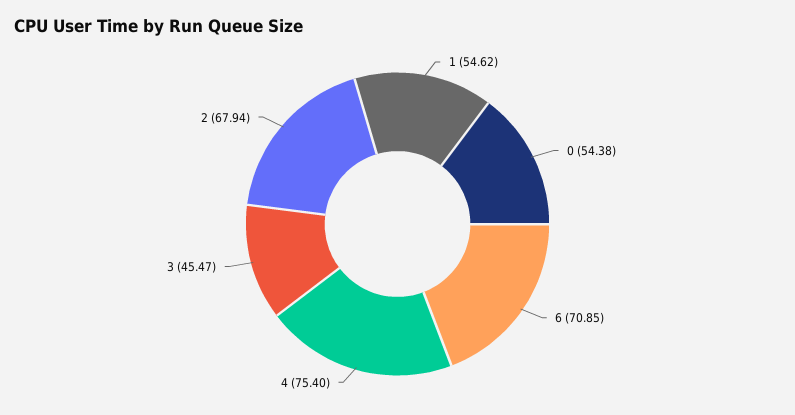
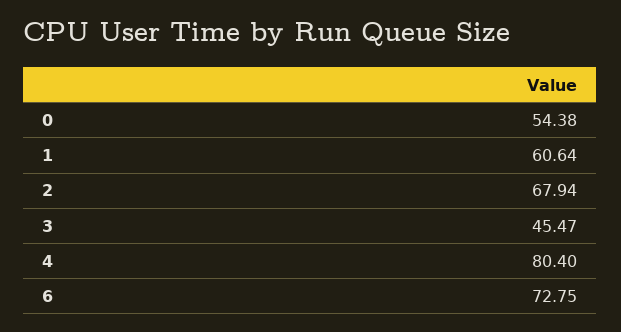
1: 54.62 -> 60.64
6: 70.85 -> 72.75
4: 75.4 -> 80.4

